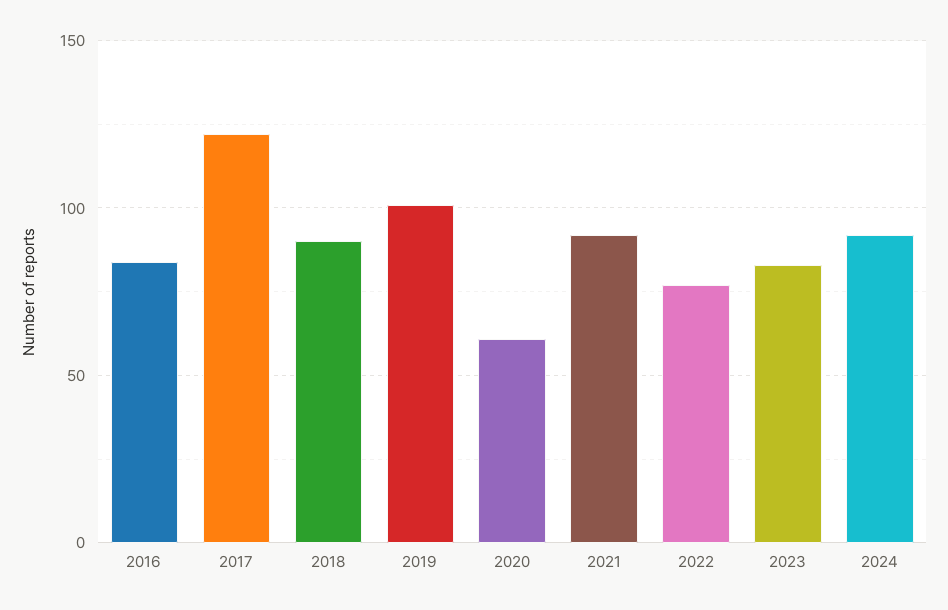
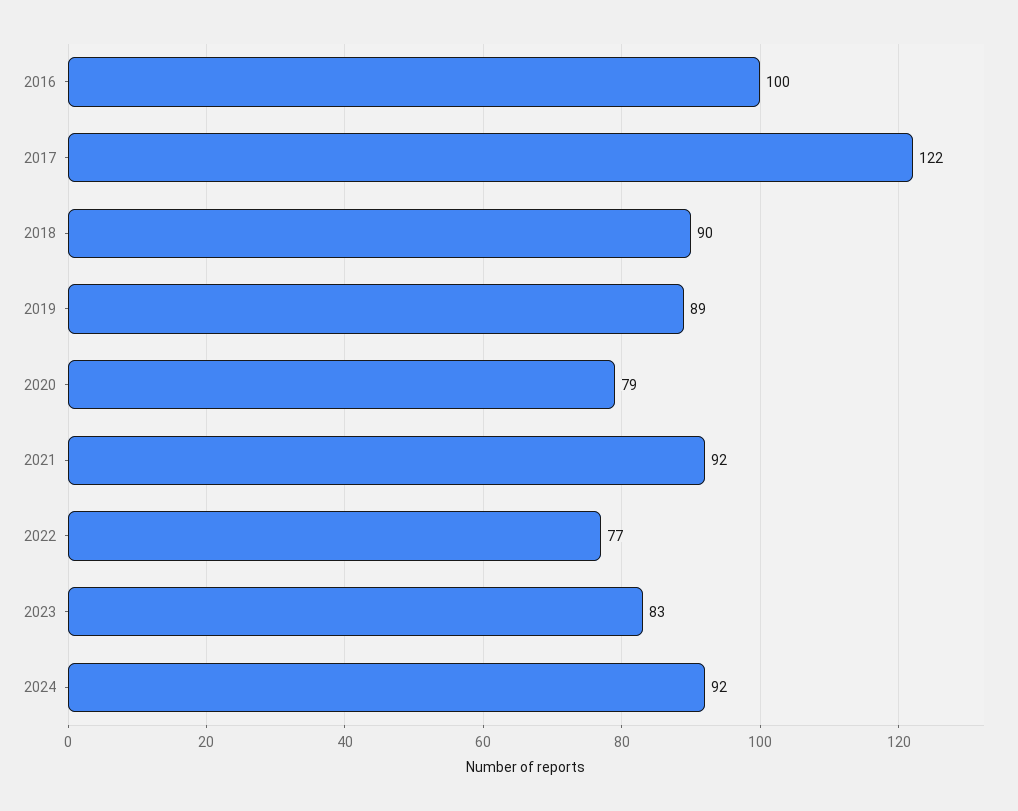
2016: 85 -> 100
2019: 100 -> 89
2020: 60 -> 79

